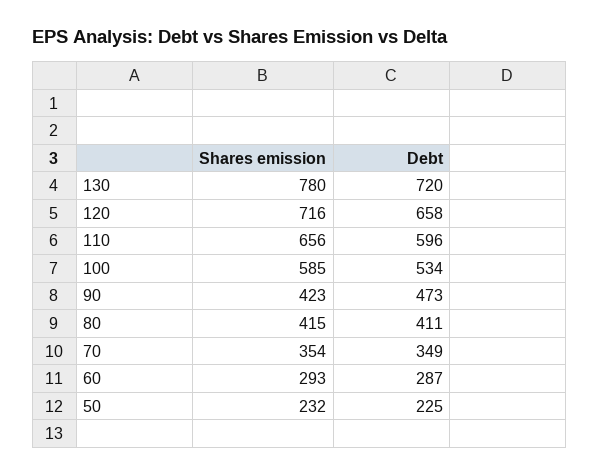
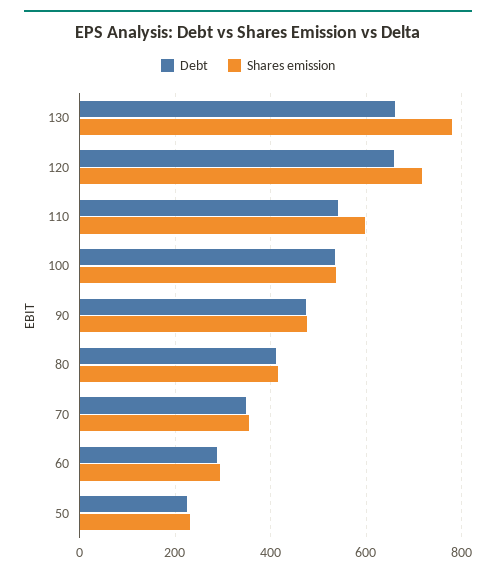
Debt, 130: 720 -> 660
Shares emission, 110: 656 -> 600
Debt, 110: 596 -> 540
Shares emission, 100: 585 -> 540
Shares emission, 90: 423 -> 480

